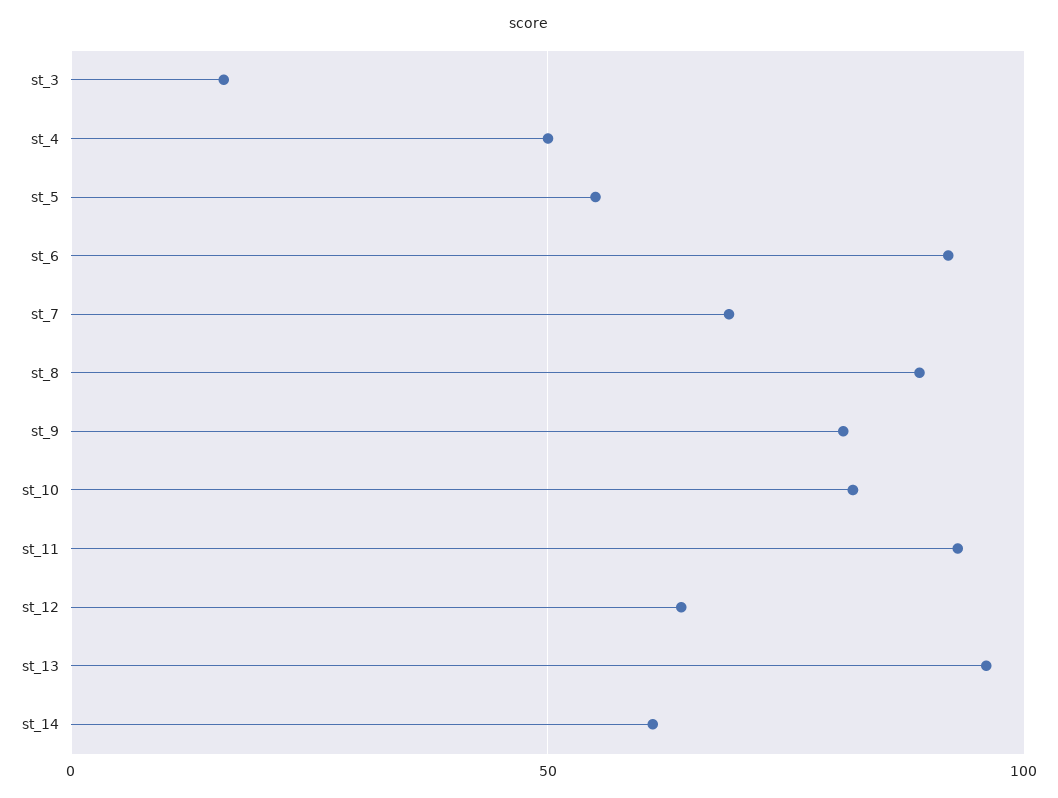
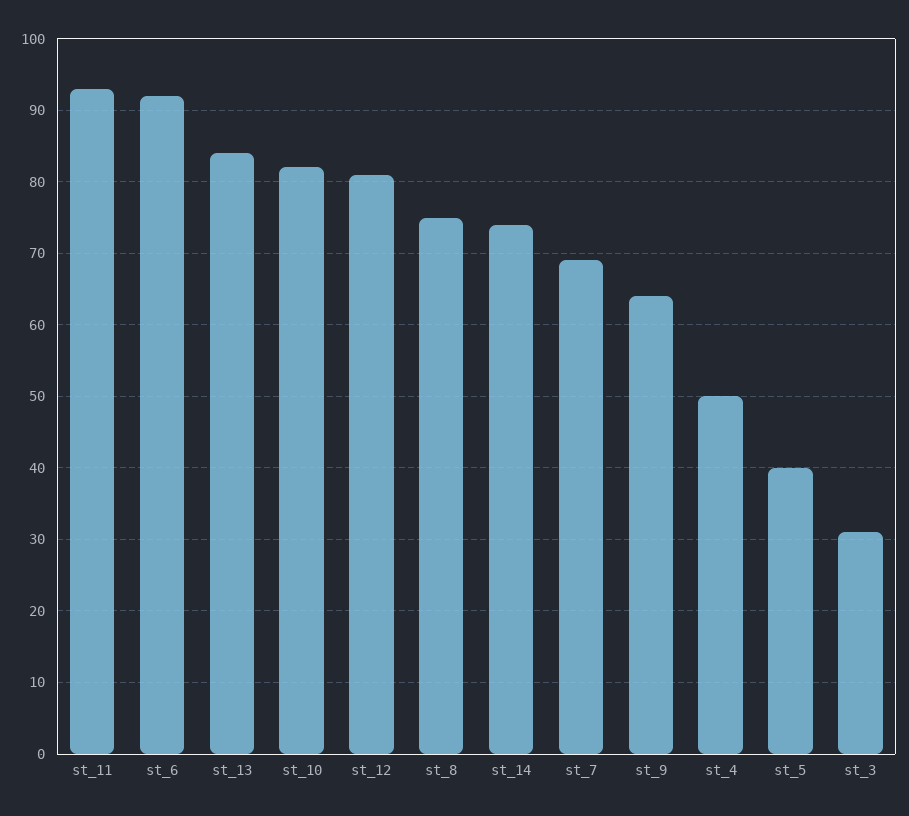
st_3: 15 -> 31
st_5: 55 -> 40
st_8: 90 -> 75
st_9: 80 -> 64
st_12: 65 -> 81
st_13: 95 -> 84
st_14: 60 -> 74

